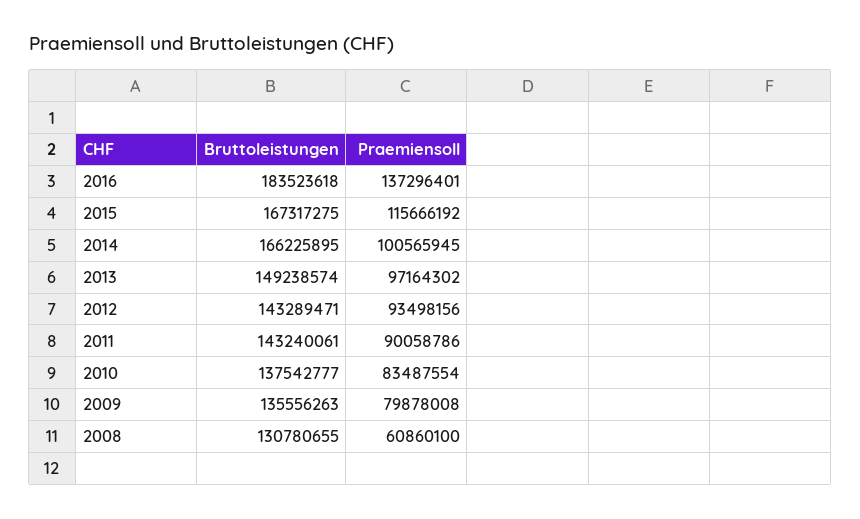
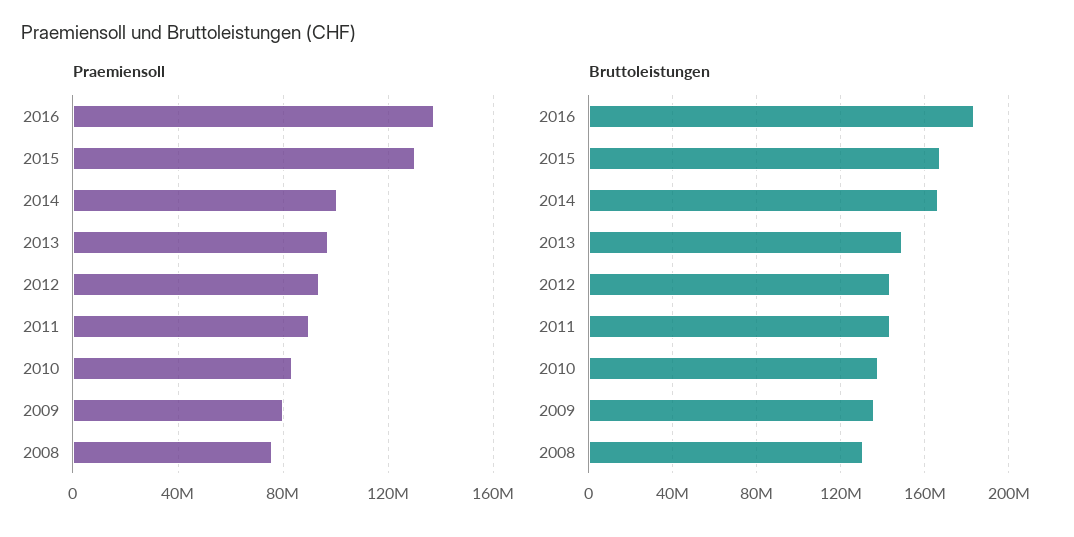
Praemiensoll, 2015: 115666192 -> 130000000
Praemiensoll, 2008: 60860100 -> 75000000

